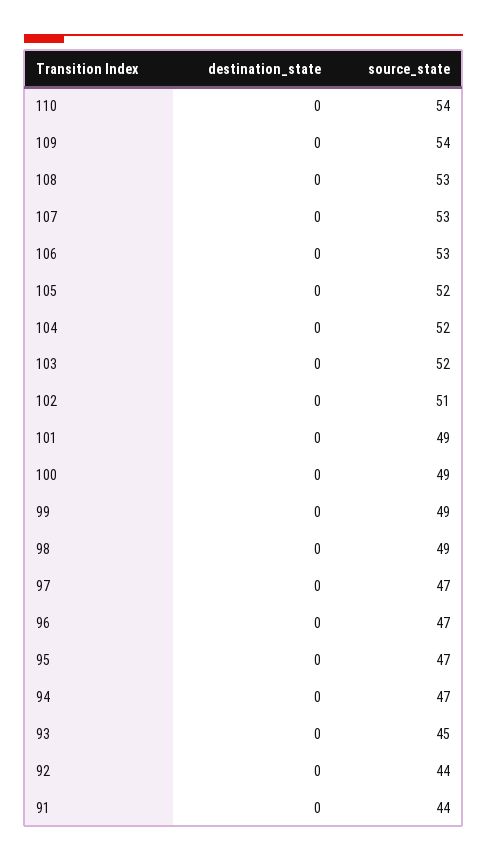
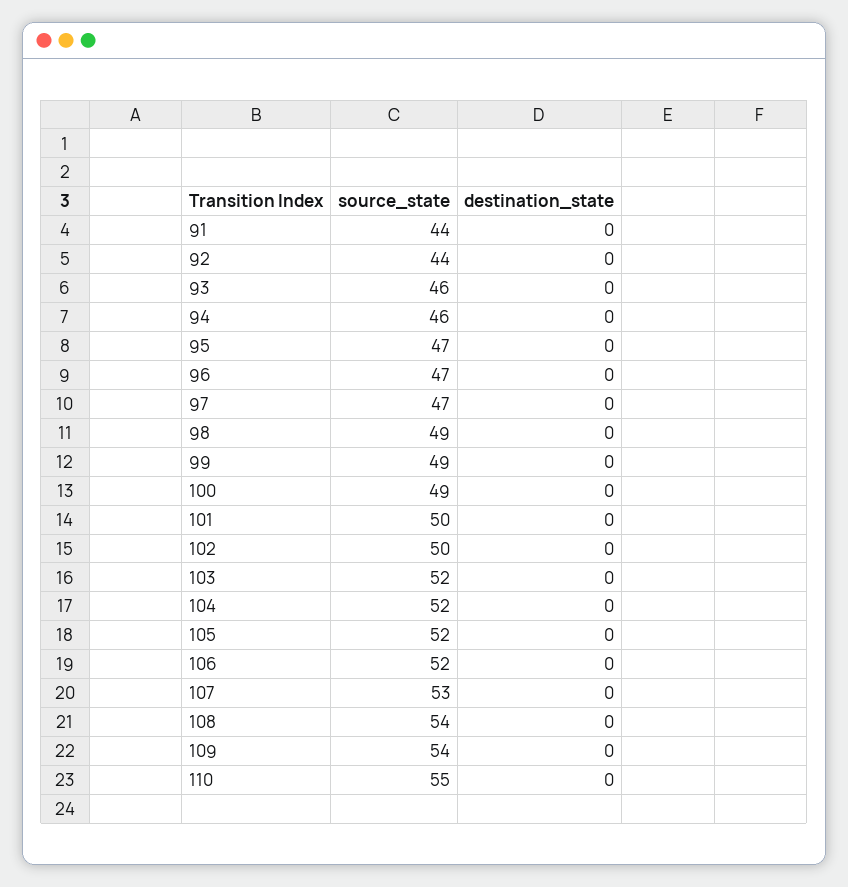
source_state, 110: 54 -> 55
source_state, 108: 53 -> 54
source_state, 106: 53 -> 52
source_state, 102: 51 -> 50
source_state, 101: 49 -> 50
source_state, 94: 47 -> 46
source_state, 93: 45 -> 46

